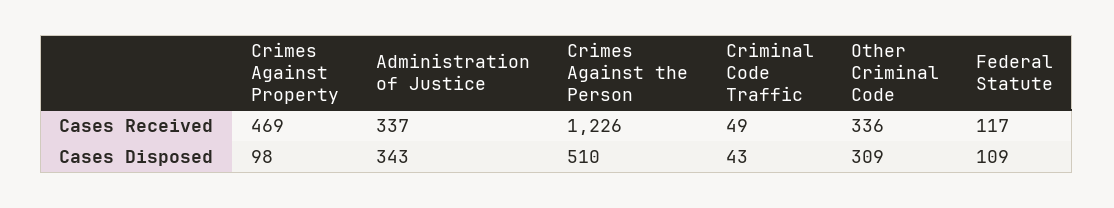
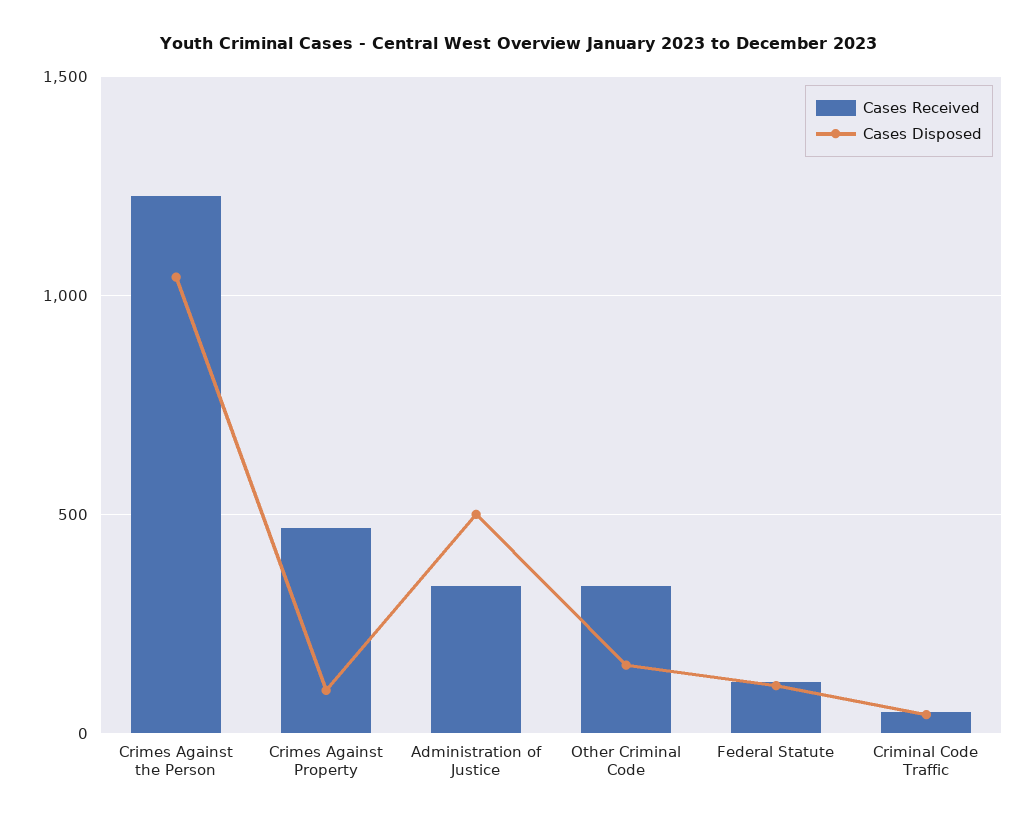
Cases Disposed, Administration of Justice: 343 -> 500
Cases Disposed, Crimes Against the Person: 510 -> 1050
Cases Disposed, Other Criminal Code: 309 -> 150

